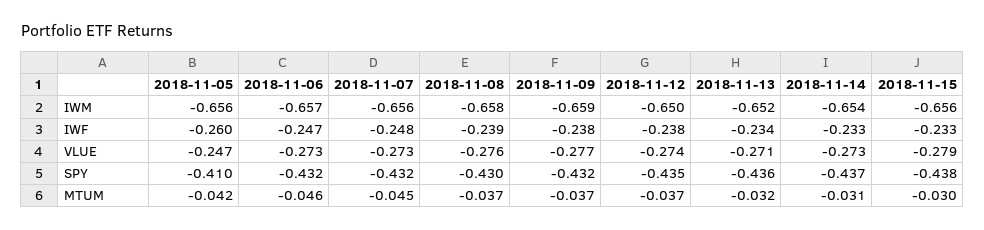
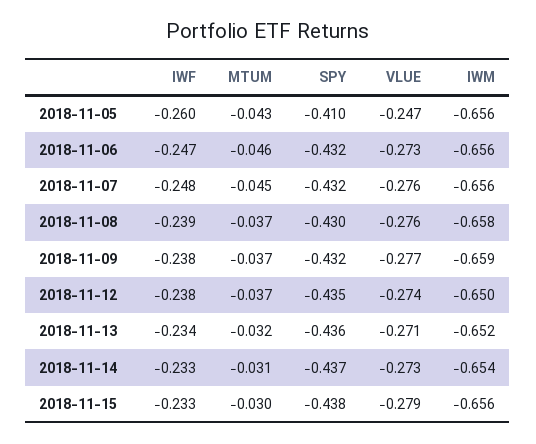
2018-11-06, IWM: -0.657 -> -0.656
2018-11-07, VLUE: -0.273 -> -0.276
2018-11-05, MTUM: -0.042 -> -0.043

